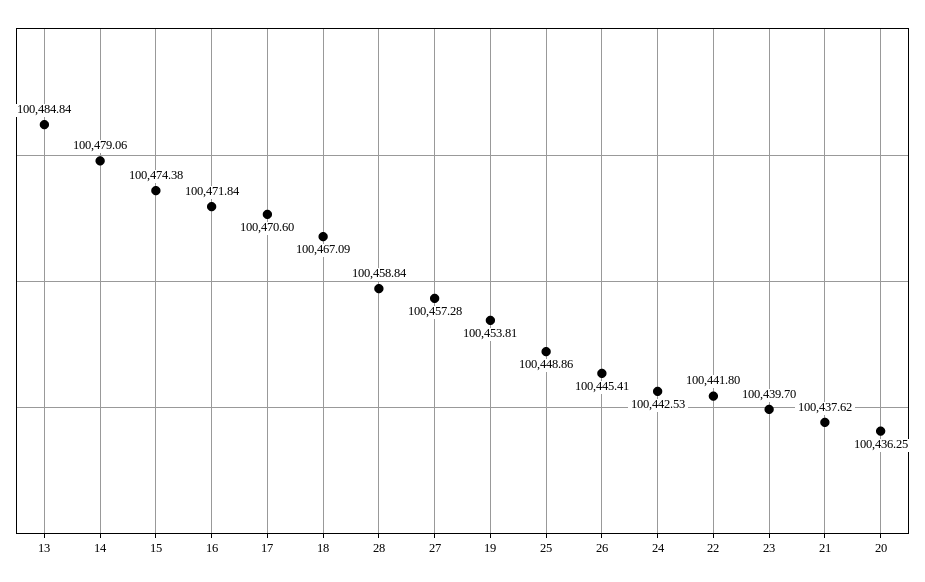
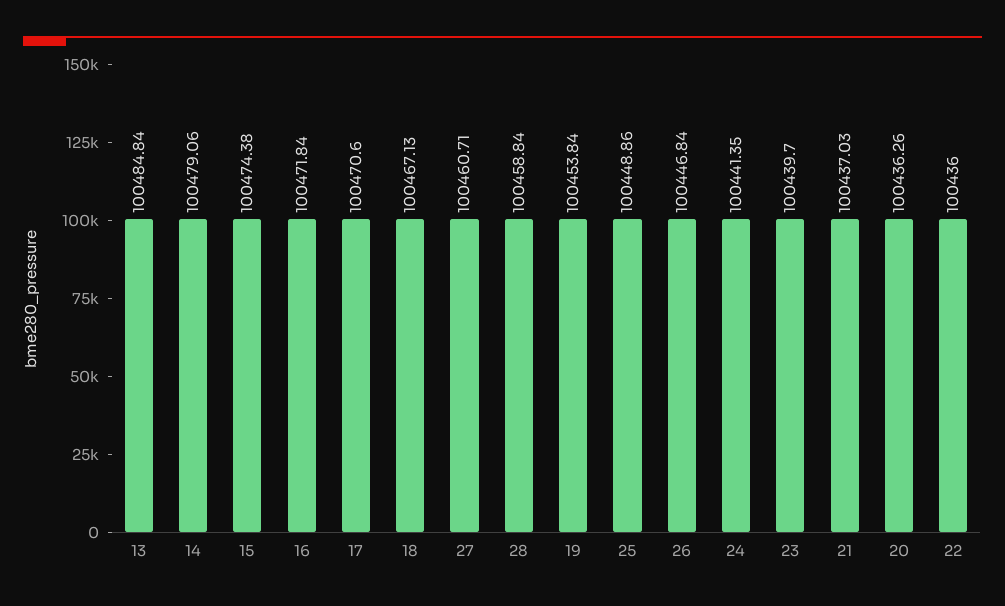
18: 100467.09 -> 100467.13
27: 100457.28 -> 100460.71
19: 100453.81 -> 100453.84
26: 100445.41 -> 100446.84
24: 100442.53 -> 100441.35
22: 100441.8 -> 100436
21: 100437.62 -> 100437.03
20: 100436.25 -> 100436.26

